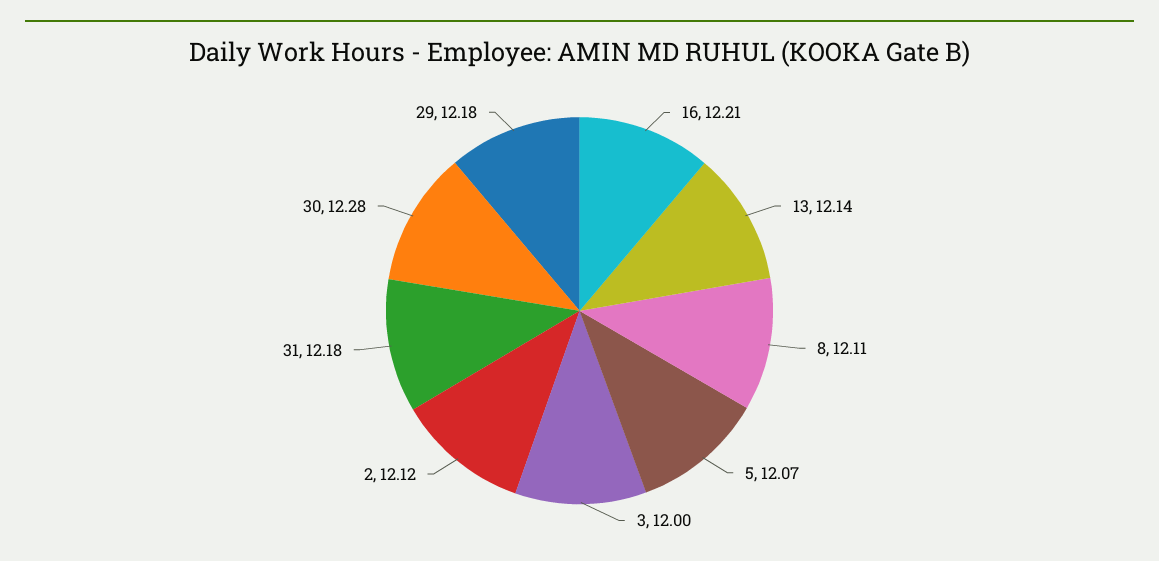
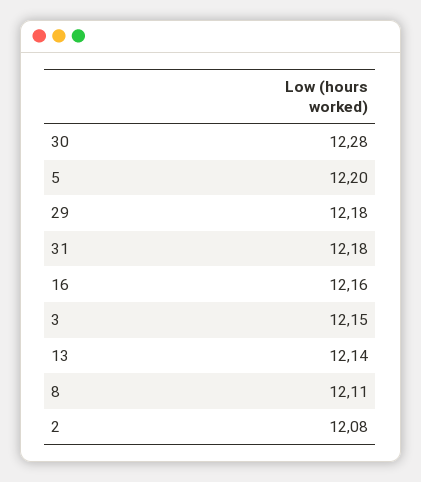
16: 12.21 -> 12.16
5: 12.07 -> 12.2
3: 12 -> 12.15
2: 12.12 -> 12.08

